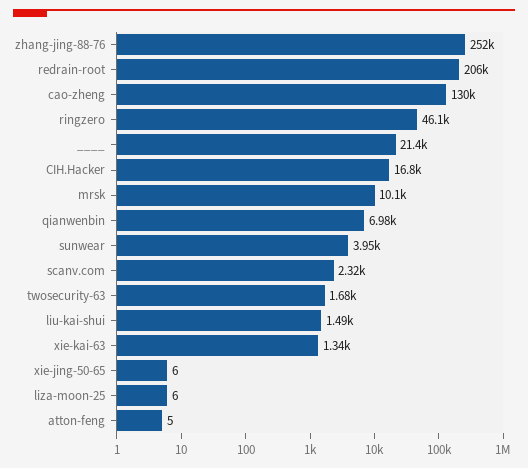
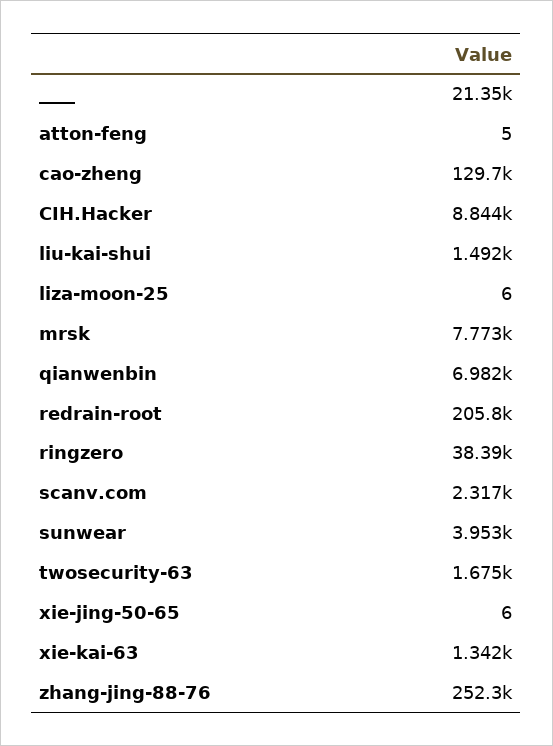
ringzero: 46100 -> 38390
CIH.Hacker: 16800 -> 8844
mrsk: 10100 -> 7773

